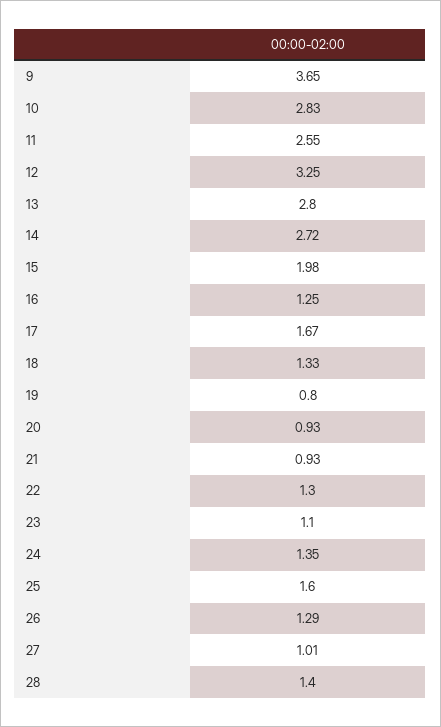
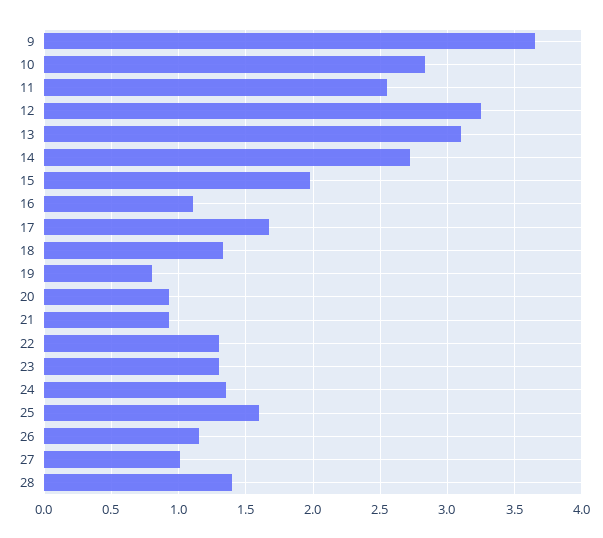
13: 2.8 -> 3.1
16: 1.25 -> 1.1
23: 1.1 -> 1.3
26: 1.29 -> 1.15

